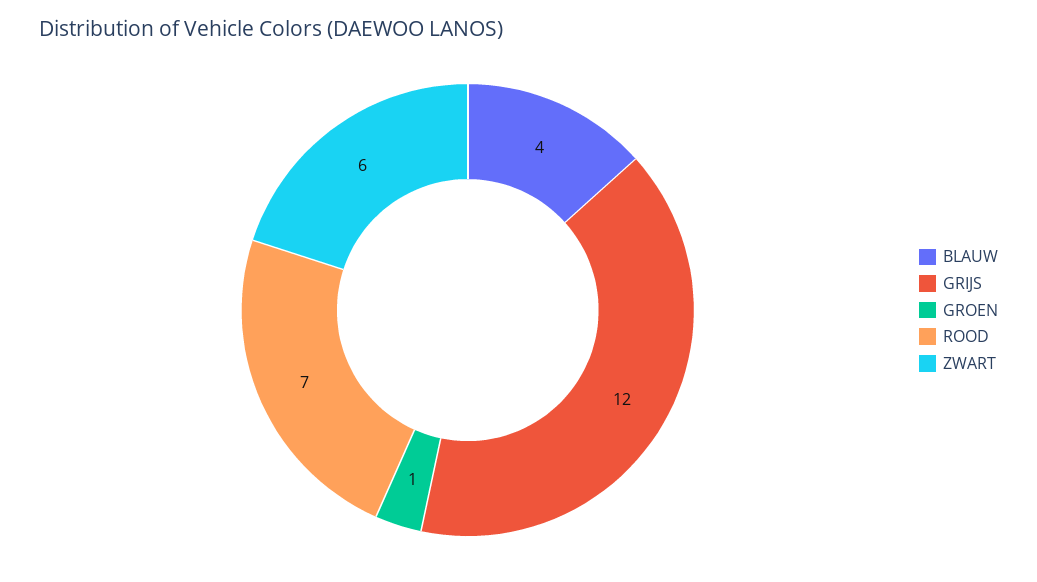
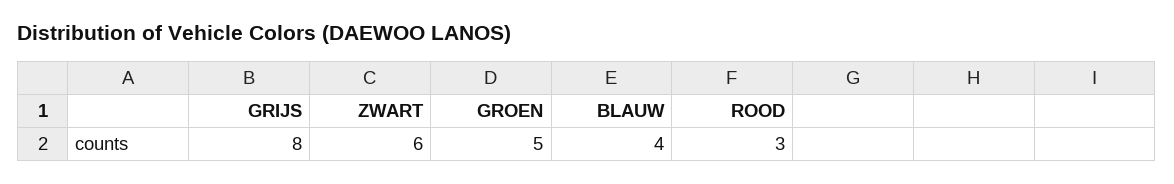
GRIJS: 12 -> 8
GROEN: 1 -> 5
ROOD: 7 -> 3

